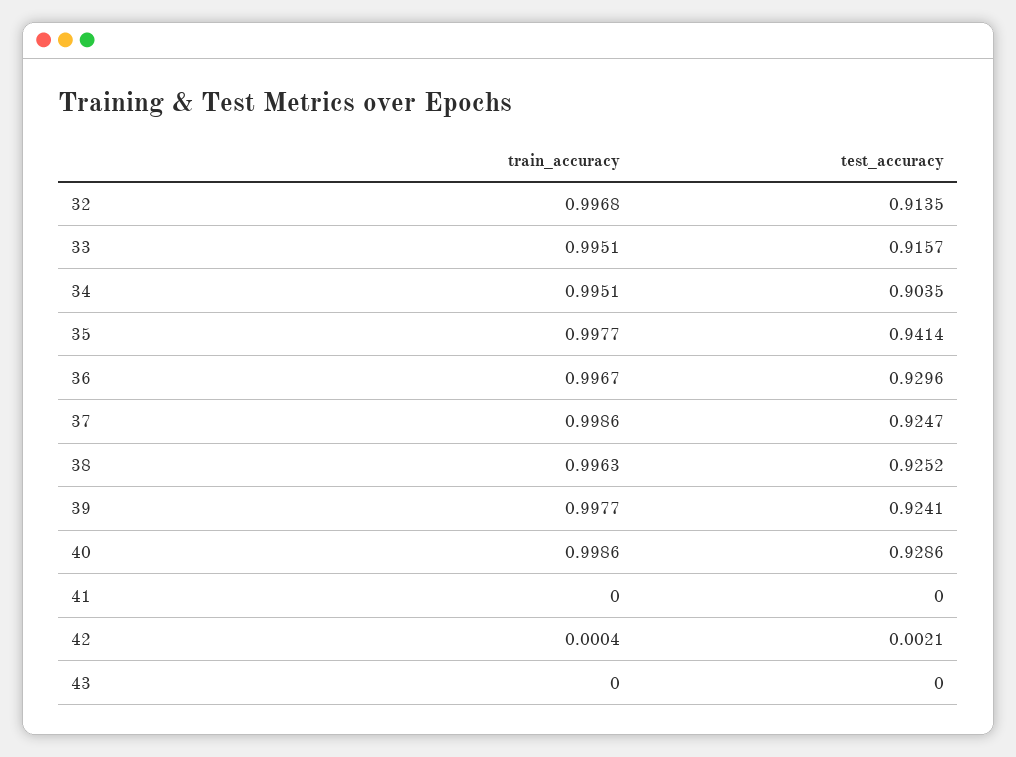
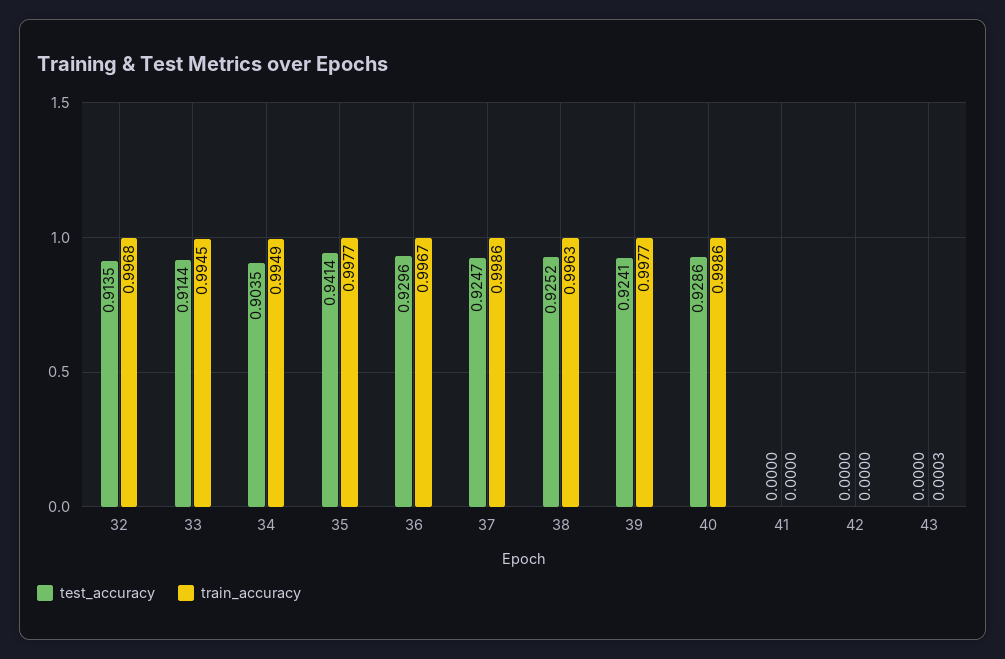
train_accuracy, 33: 0.9951 -> 0.9945
test_accuracy, 33: 0.9157 -> 0.9144
train_accuracy, 34: 0.9951 -> 0.9949
train_accuracy, 42: 0.0004 -> 0
test_accuracy, 42: 0.0021 -> 0
train_accuracy, 43: 0 -> 0.0003

